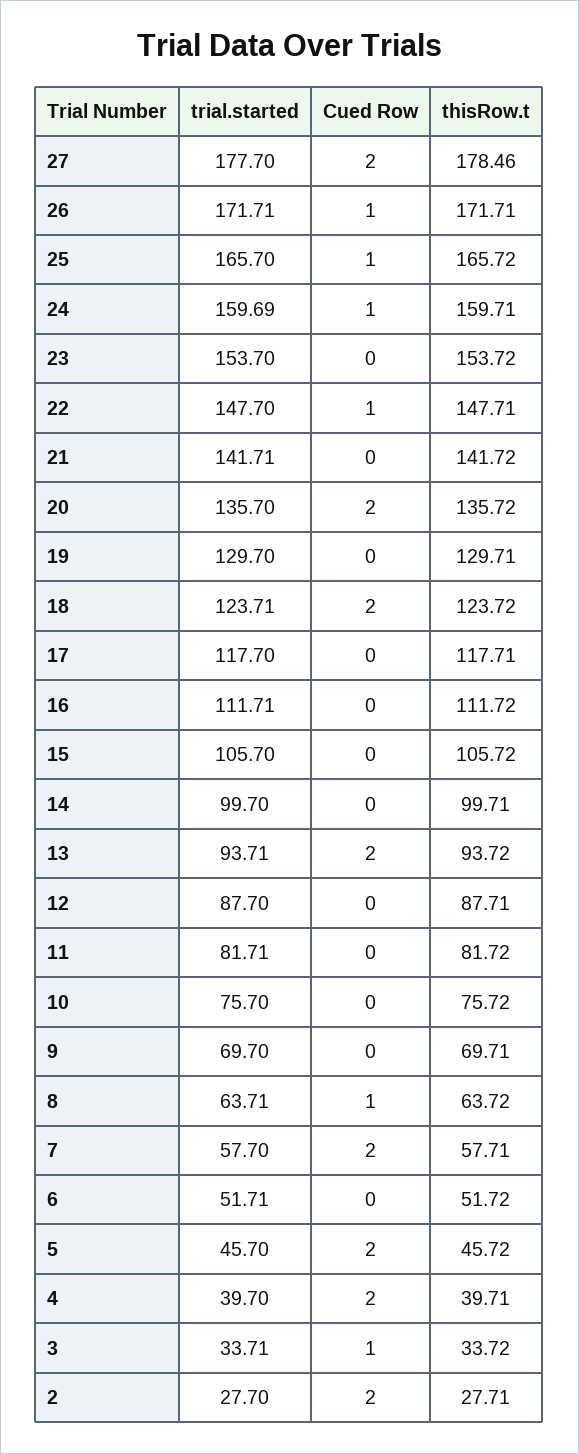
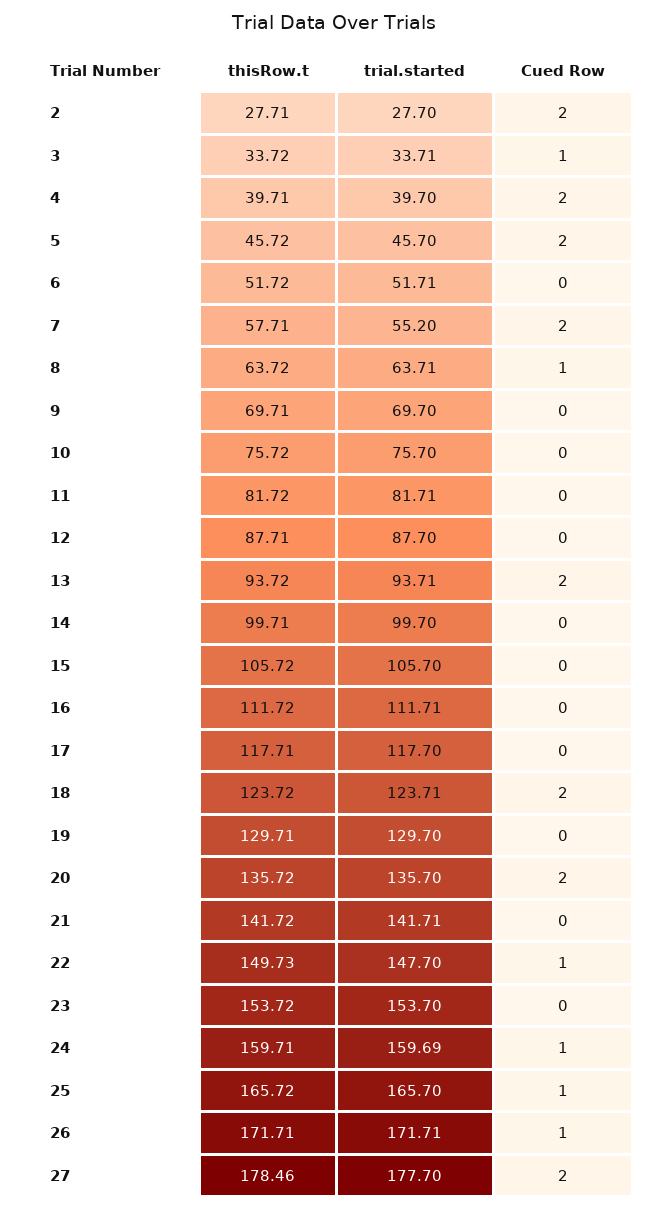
thisRow.t, 22: 147.71 -> 149.73
trial.started, 7: 57.7 -> 55.2

